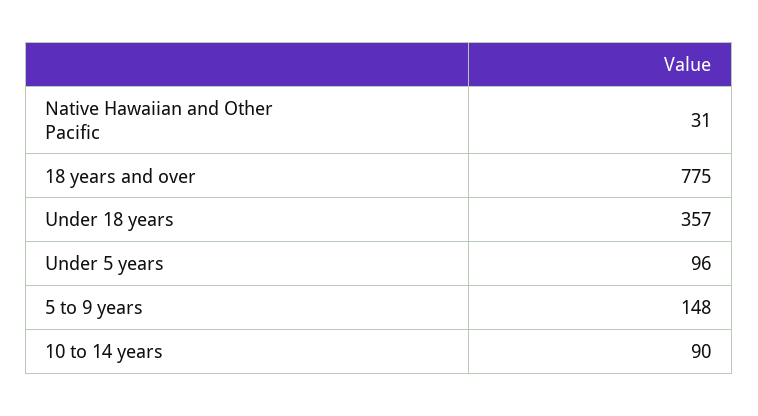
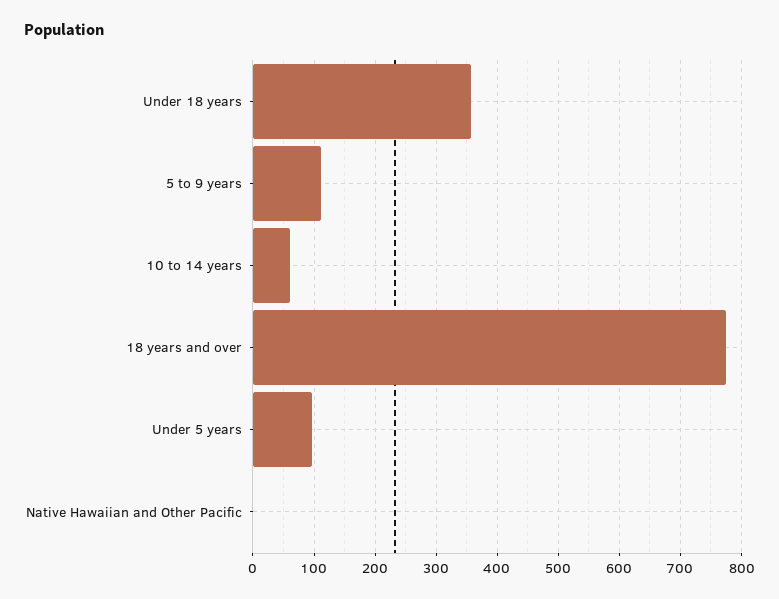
Native Hawaiian and Other Pacific: 31 -> 0
5 to 9 years: 148 -> 110
10 to 14 years: 90 -> 60

